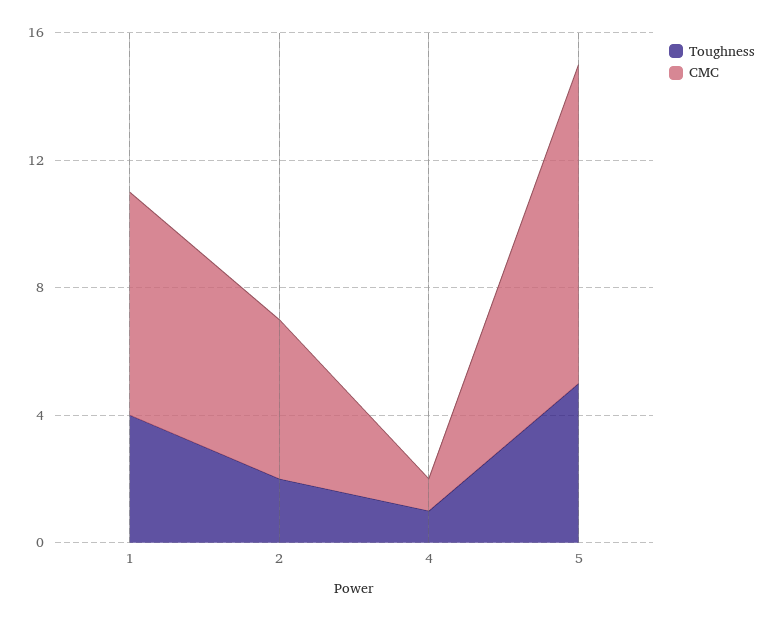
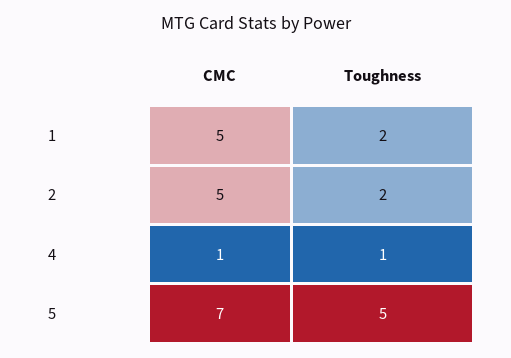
Toughness, 1: 4 -> 2
CMC, 1: 7 -> 5
CMC, 5: 10 -> 7

